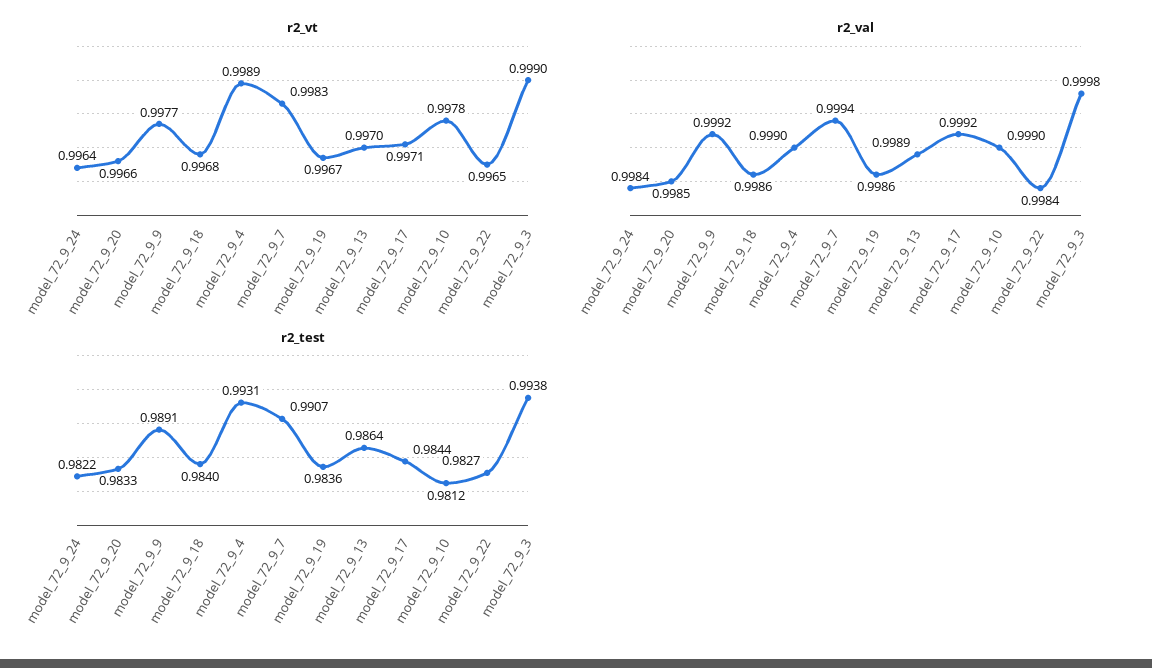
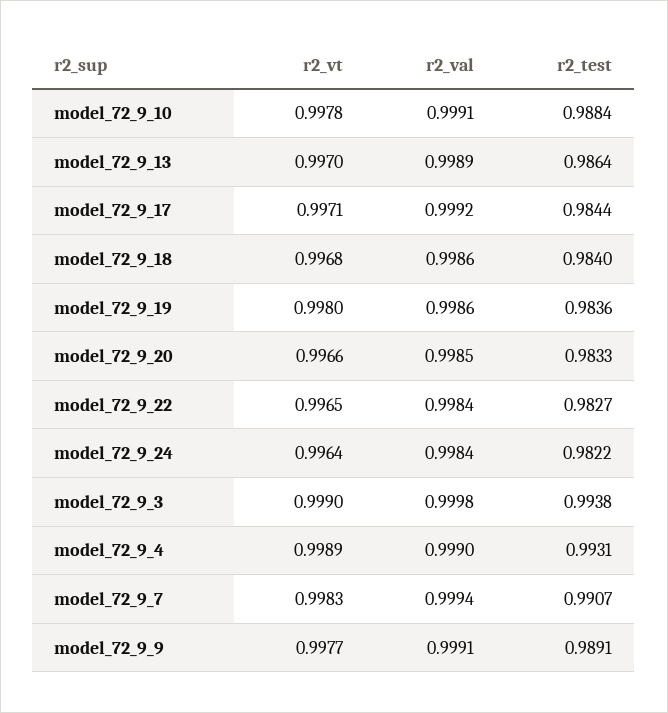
r2_vt, model_72_9_19: 0.9967 -> 0.998
r2_val, model_72_9_9: 0.9992 -> 0.9991
r2_val, model_72_9_10: 0.999 -> 0.9991
r2_test, model_72_9_10: 0.9812 -> 0.9884

